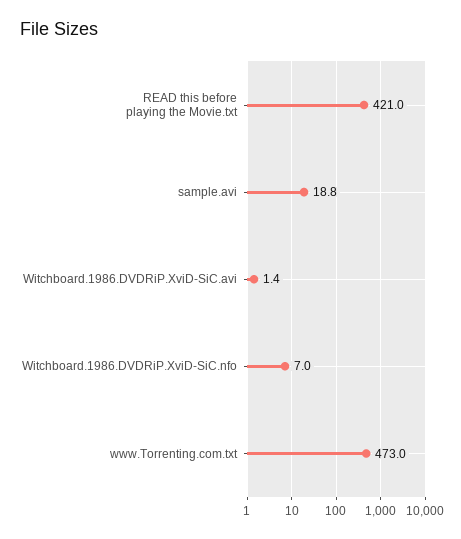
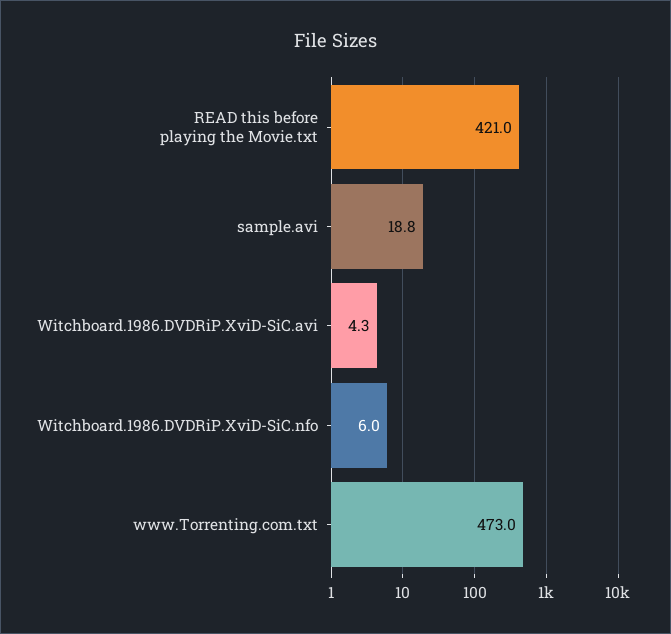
Witchboard.1986.DVDRiP.XviD-SiC.avi: 1.4 -> 4.3
Witchboard.1986.DVDRiP.XviD-SiC.nfo: 7 -> 6

